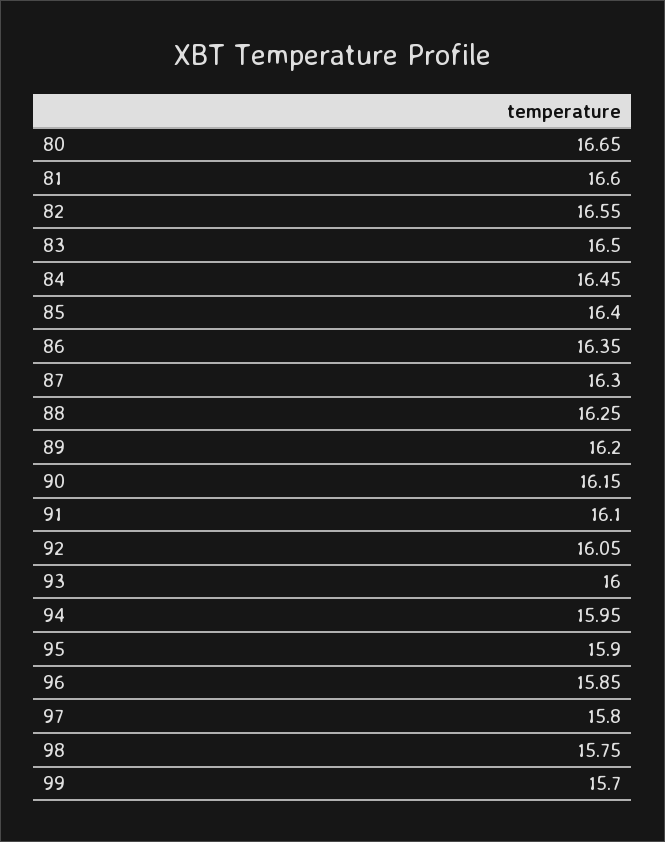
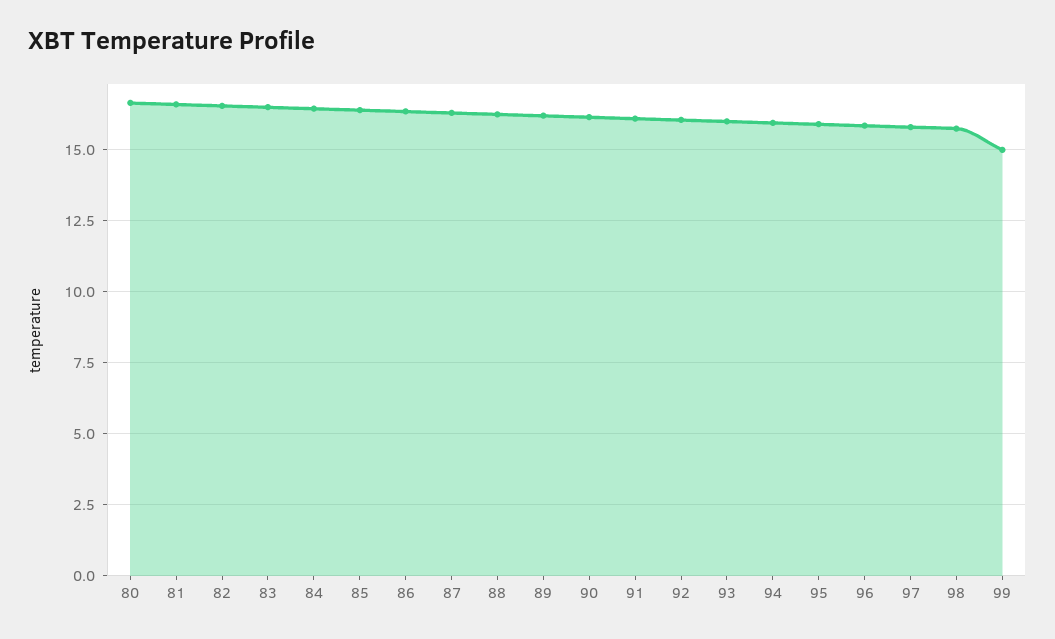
99: 15.7 -> 15

